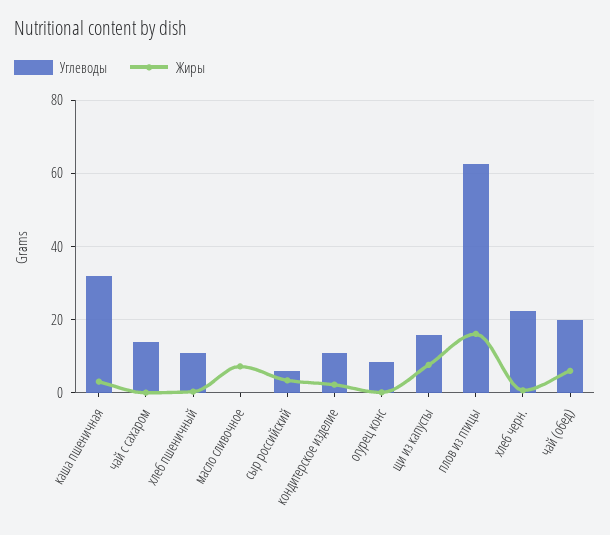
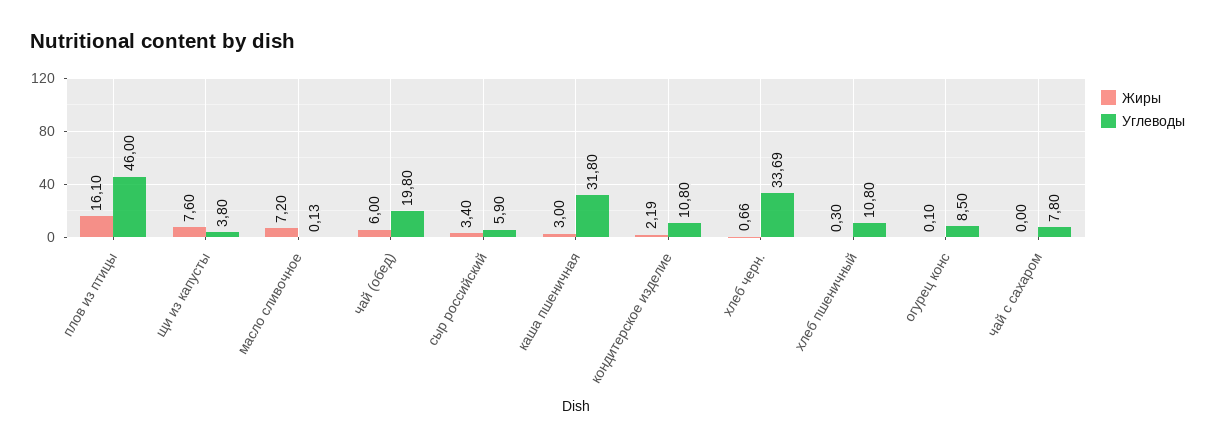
Углеводы, чай с сахаром: 14 -> 7.8
Углеводы, щи из капусты: 16 -> 3.8
Углеводы, плов из птицы: 62 -> 46
Углеводы, хлеб черн.: 22 -> 33.69

